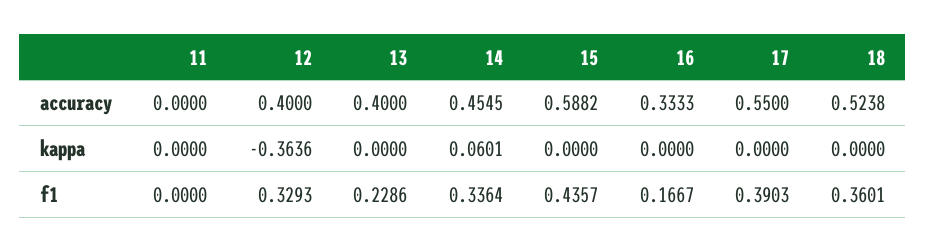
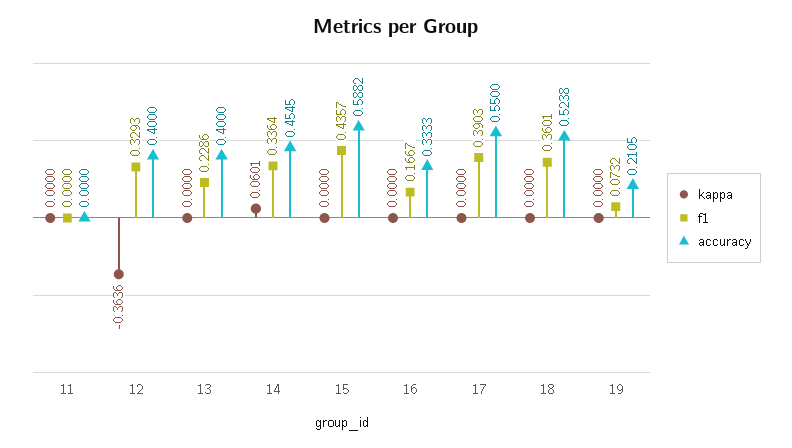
kappa, 19: none -> 0
f1, 19: none -> 0.0732
accuracy, 19: none -> 0.2105

